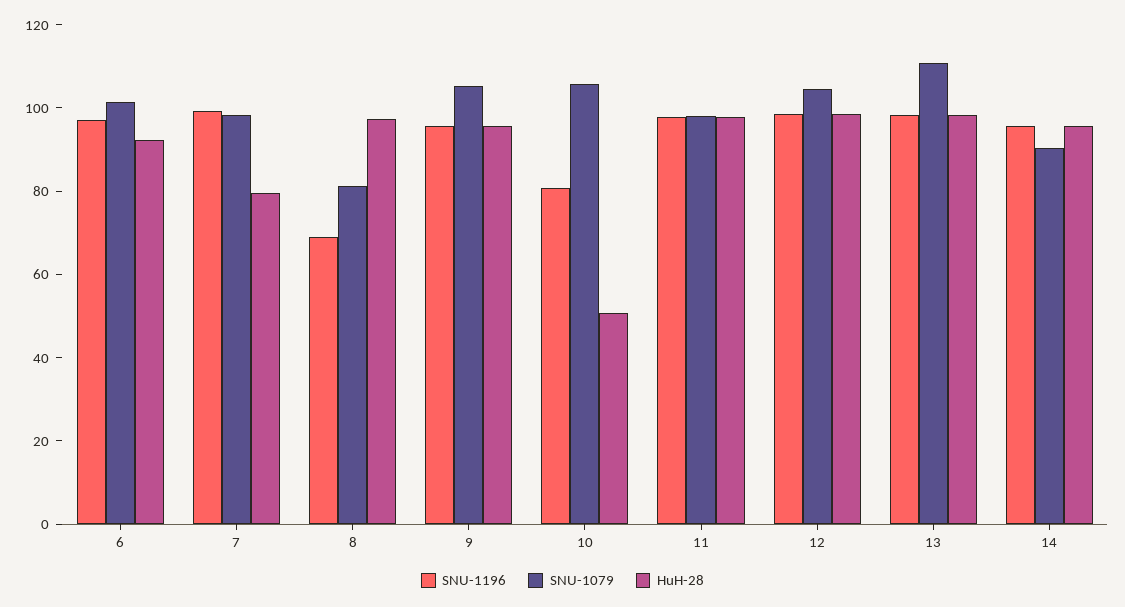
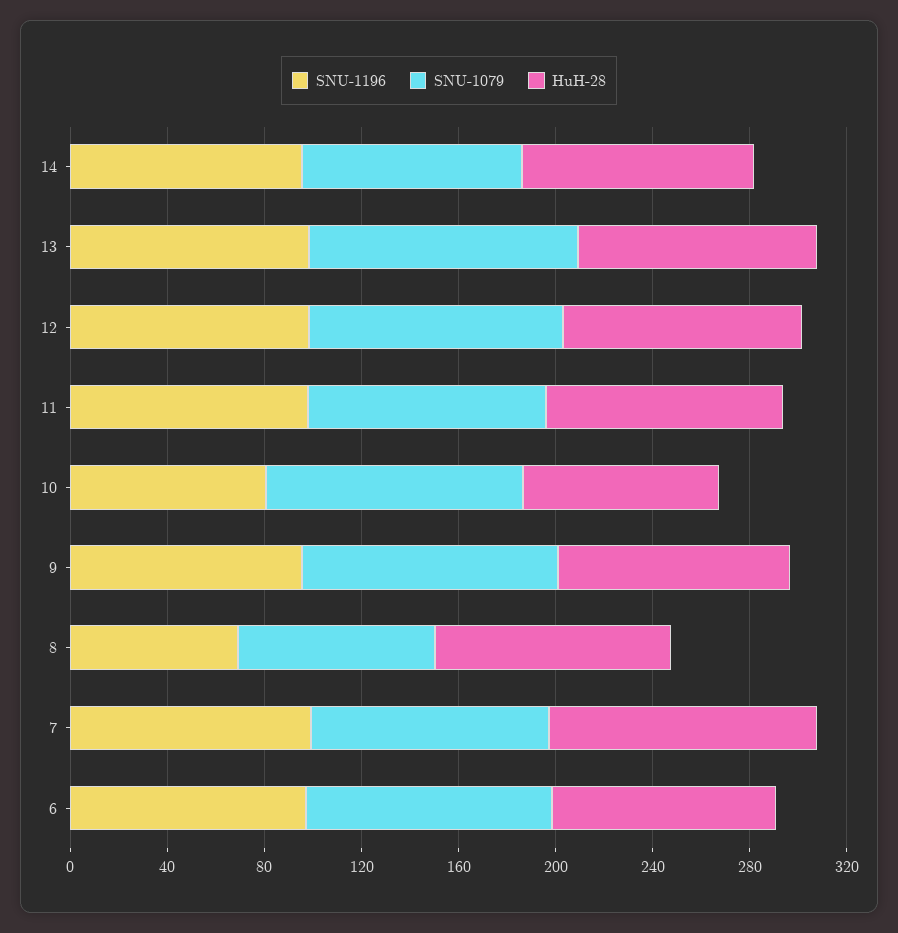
HuH-28, 7: 80 -> 110
HuH-28, 10: 50 -> 80

